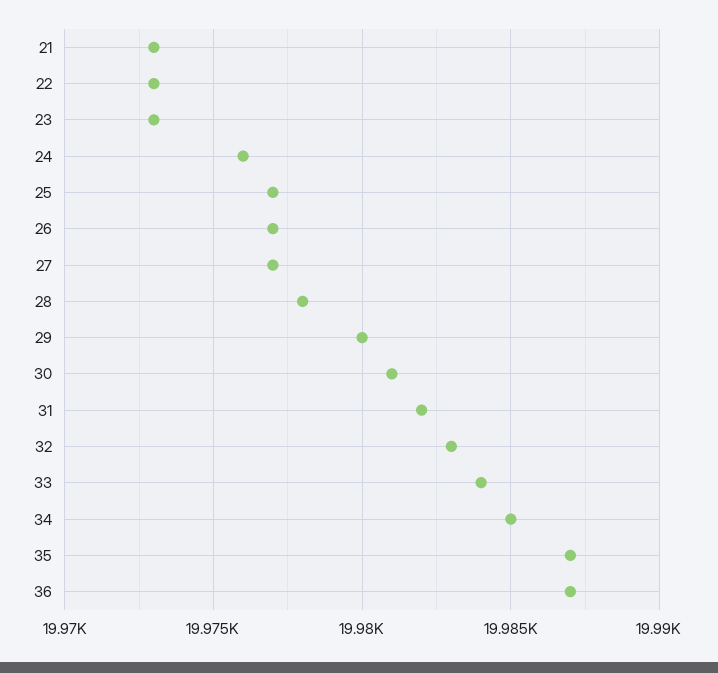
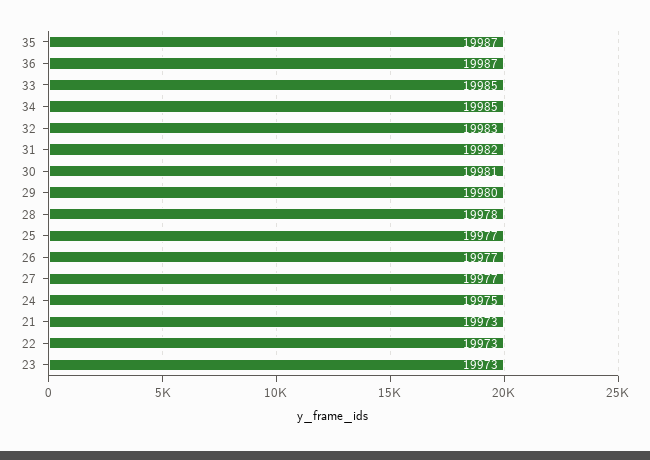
24: 19976 -> 19975
33: 19984 -> 19985

